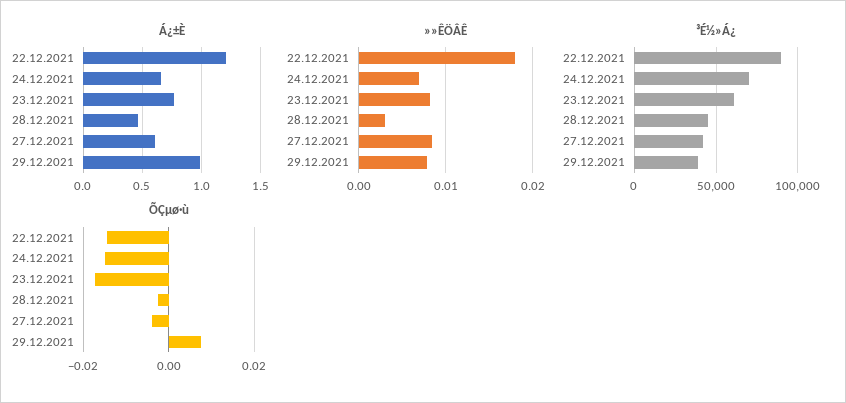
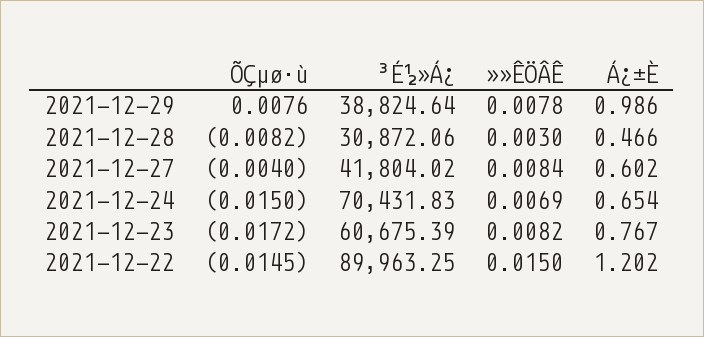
»»ÊÖÂÊ, 22.12.2021: 0.018 -> 0.015
³É½»Á¿, 28.12.2021: 45000 -> 30872.06
ÕÇµø·ù, 28.12.2021: -0.002 -> -0.0082

